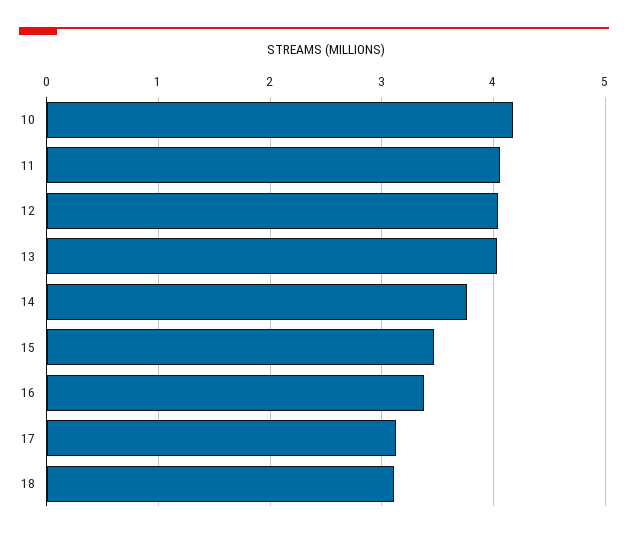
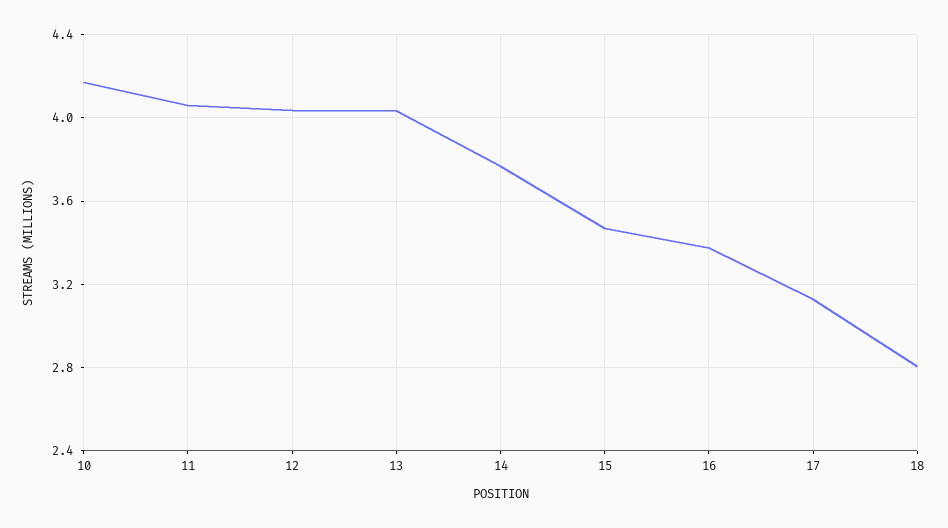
18: 3.1 -> 2.8

